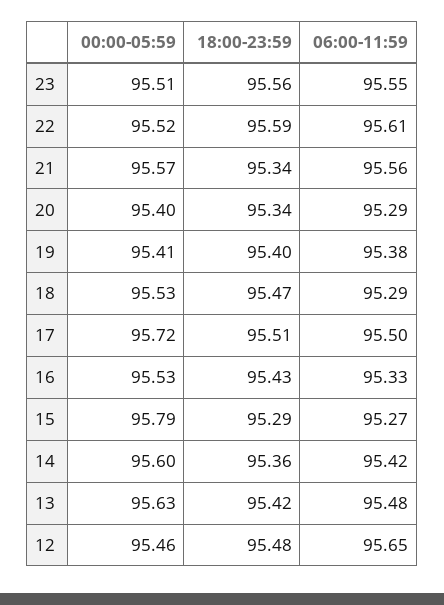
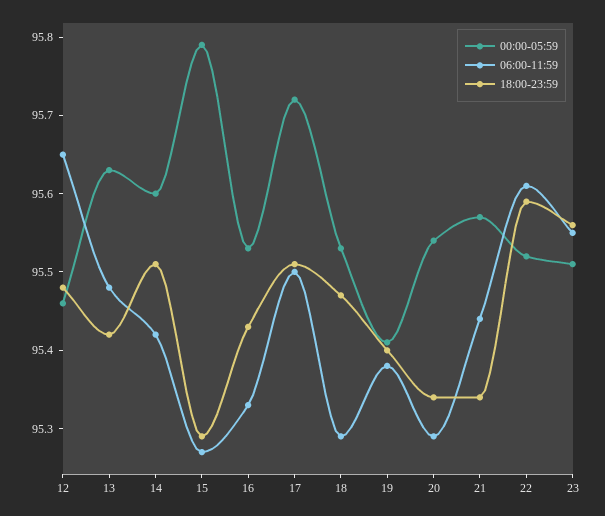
06:00-11:59, 21: 95.56 -> 95.45
00:00-05:59, 20: 95.4 -> 95.55
18:00-23:59, 14: 95.36 -> 95.5

